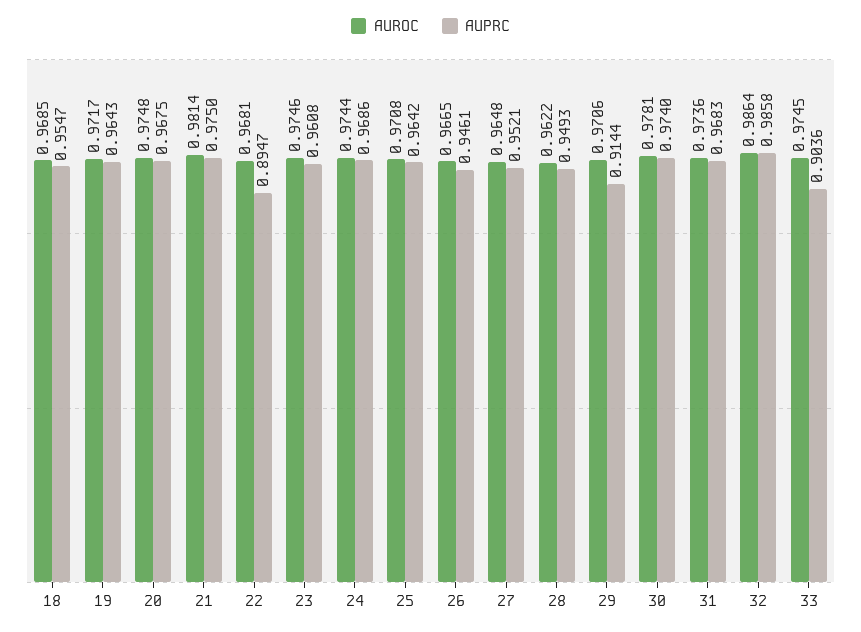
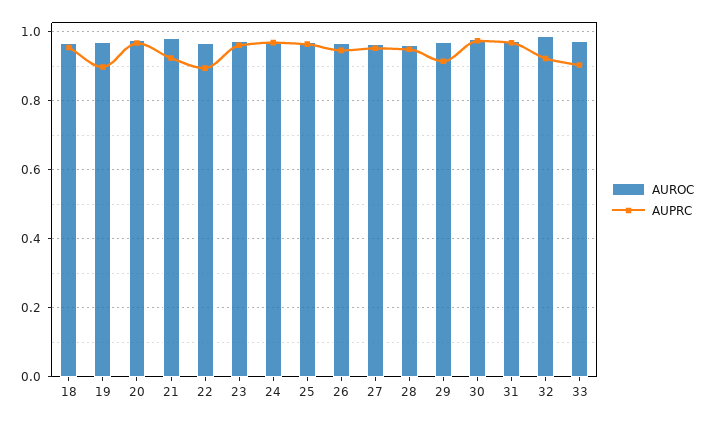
AUPRC, 19: 0.9643 -> 0.9
AUPRC, 21: 0.975 -> 0.92
AUPRC, 32: 0.9858 -> 0.92

